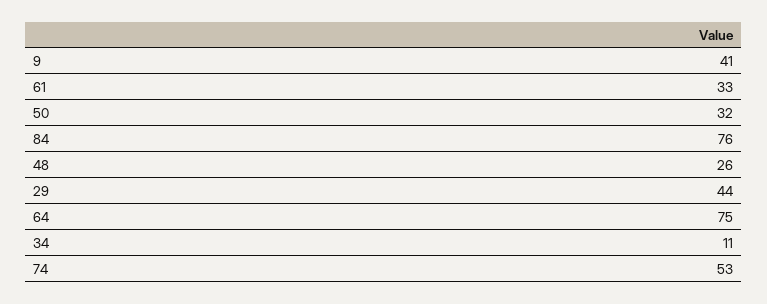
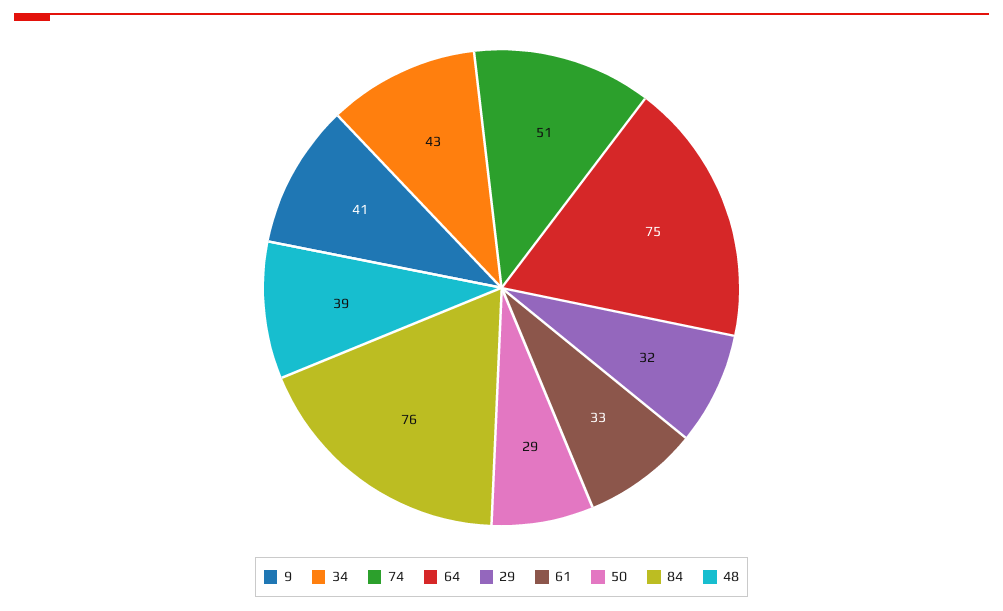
50: 32 -> 29
48: 26 -> 39
29: 44 -> 32
34: 11 -> 43
74: 53 -> 51

